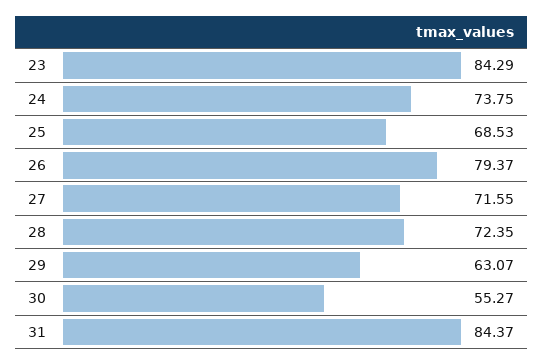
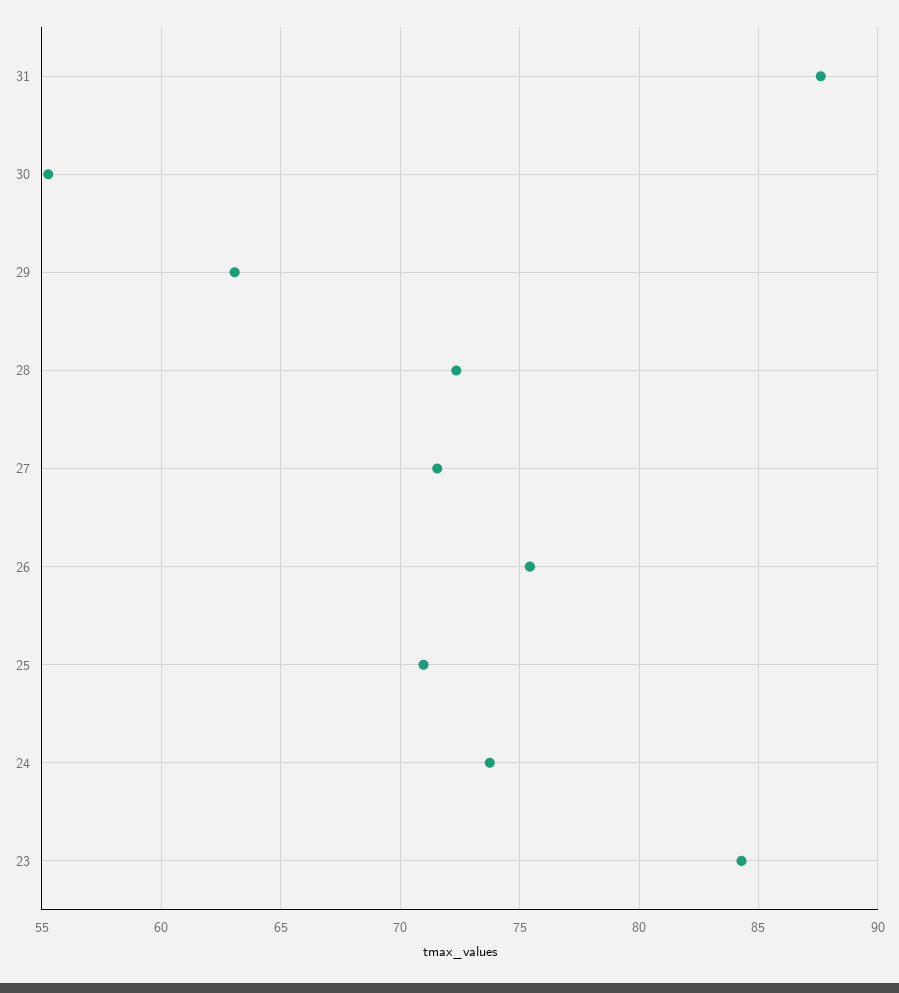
25: 68.53 -> 71
26: 79.37 -> 75.5
31: 84.37 -> 87.5

